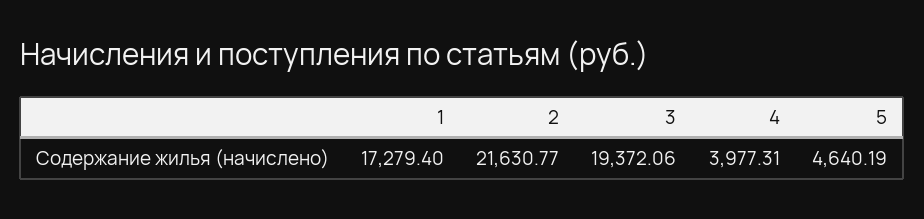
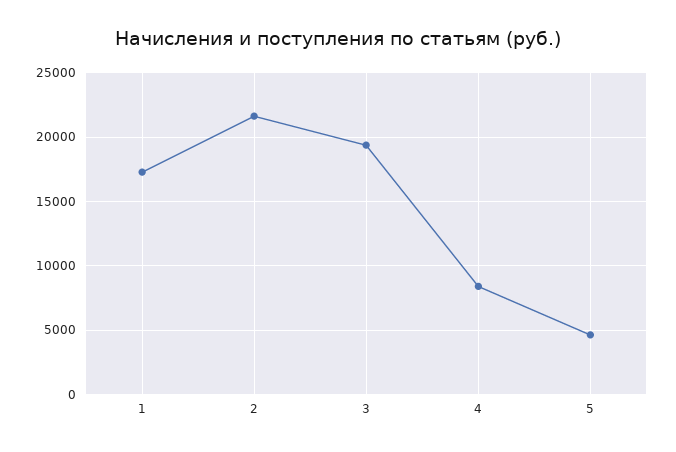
4: 3977.31 -> 8500

